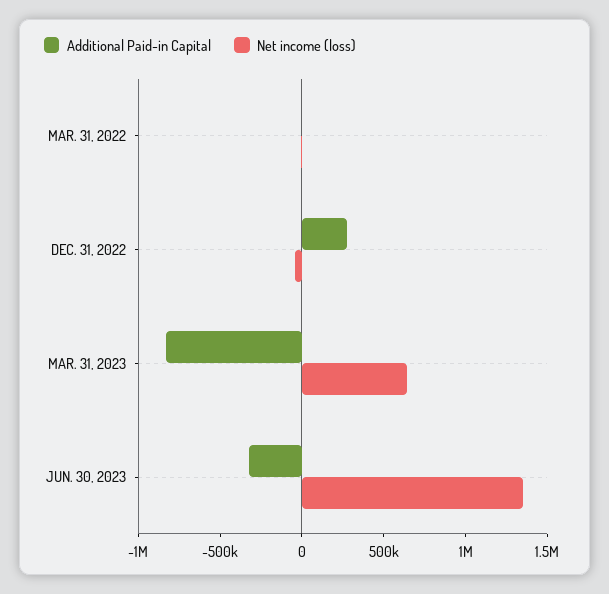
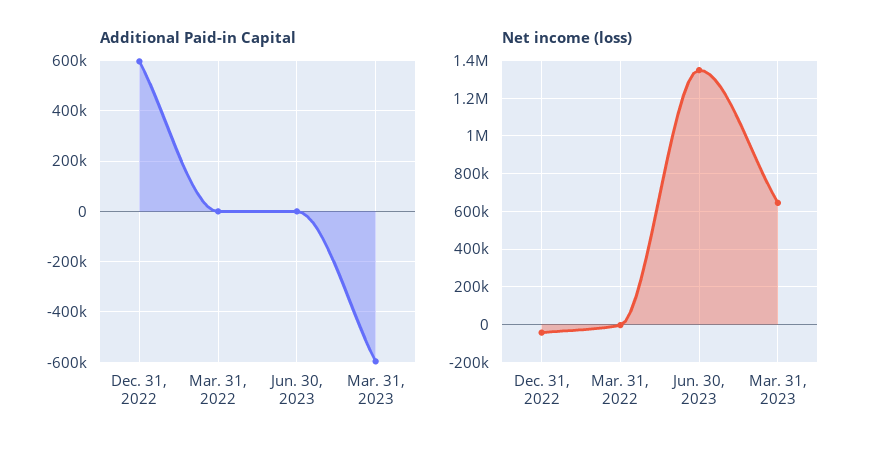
Additional Paid-in Capital, DEC. 31, 2022: 300000 -> 600000
Additional Paid-in Capital, MAR. 31, 2023: -800000 -> -600000
Additional Paid-in Capital, JUN. 30, 2023: -300000 -> 0

